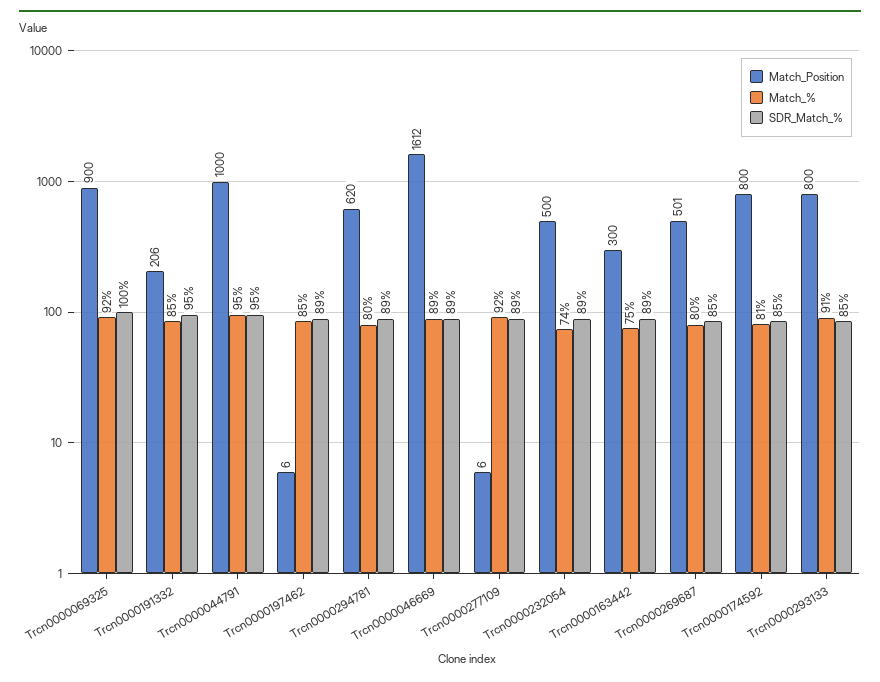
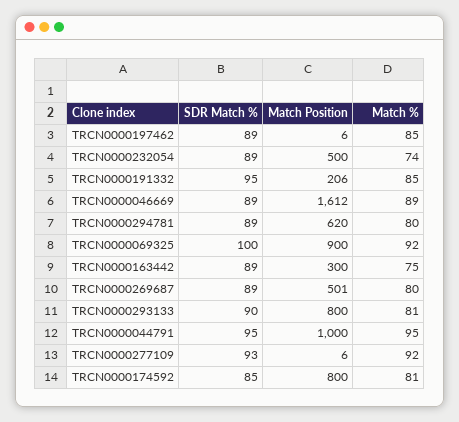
SDR_Match_%, Trcn0000277109: 89 -> 93
SDR_Match_%, Trcn0000269687: 85 -> 89
Match_%, Trcn0000293133: 91 -> 81
SDR_Match_%, Trcn0000293133: 85 -> 90

